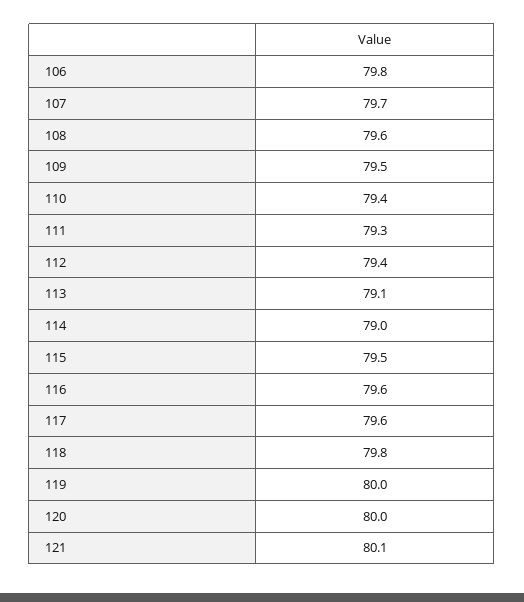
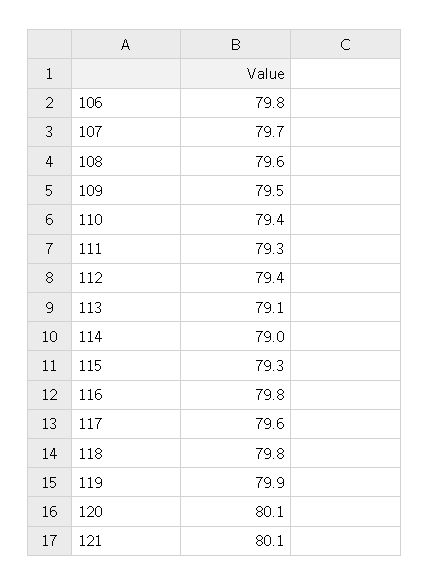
115: 79.5 -> 79.3
116: 79.6 -> 79.8
119: 80 -> 79.9
120: 80 -> 80.1

